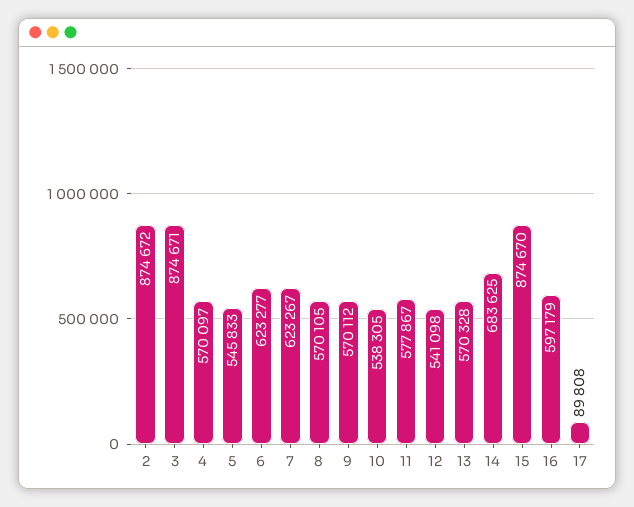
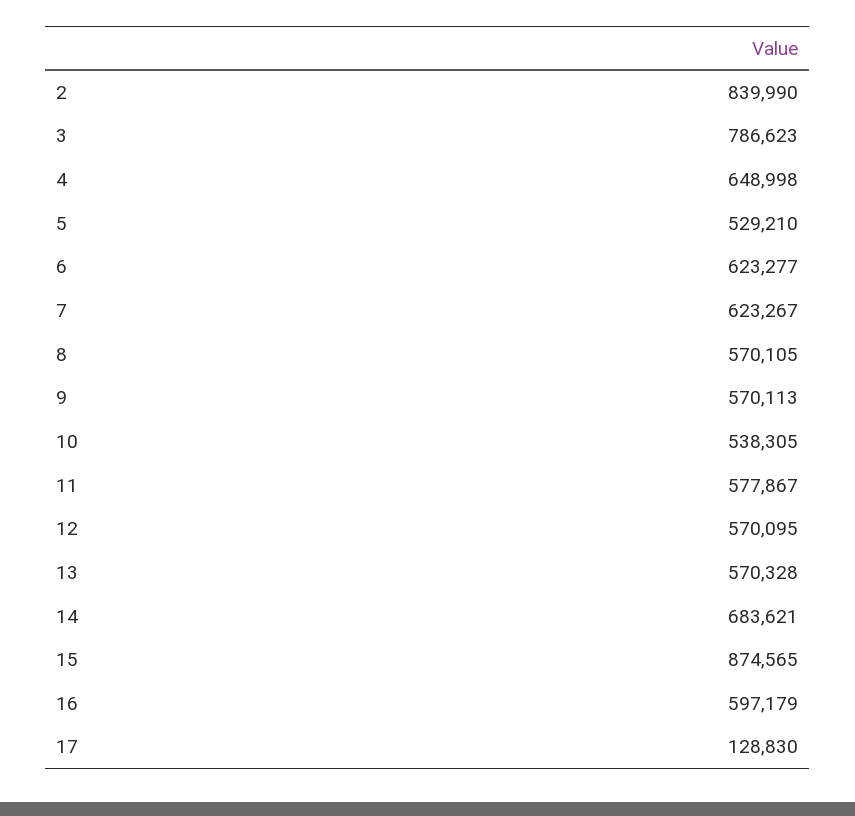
2: 874672 -> 839990
3: 874671 -> 786623
4: 570097 -> 648998
5: 545833 -> 529210
9: 570112 -> 570113
12: 541098 -> 570095
14: 683625 -> 683621
15: 874670 -> 874565
17: 89808 -> 128830

